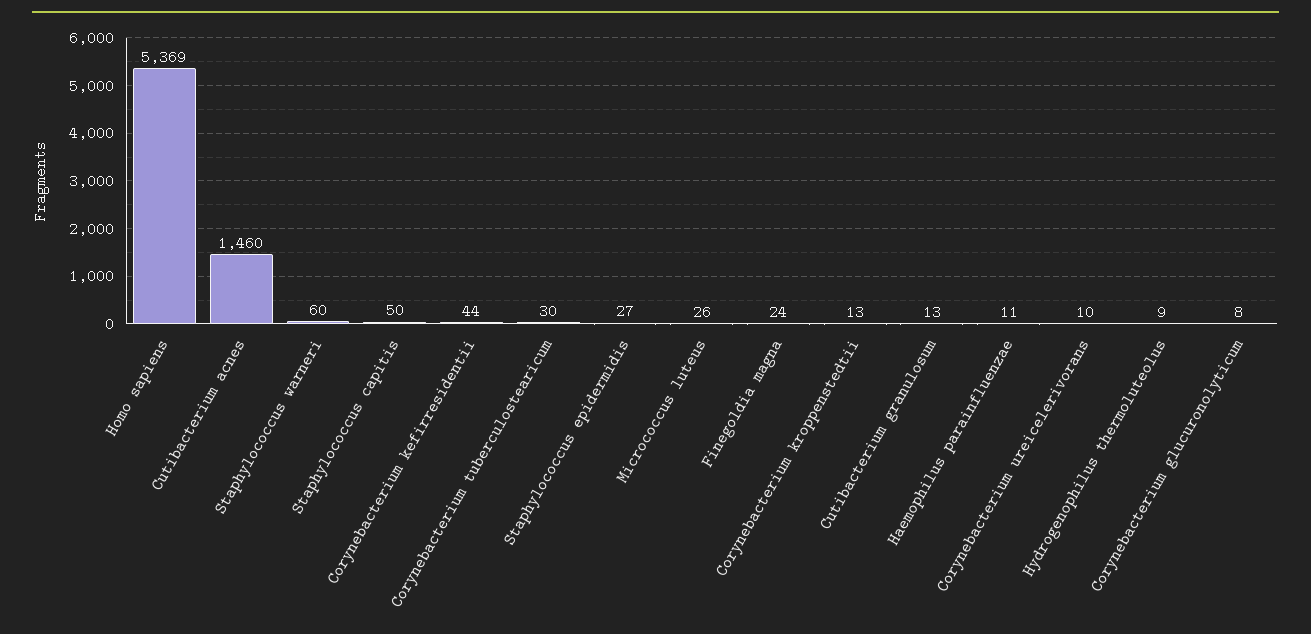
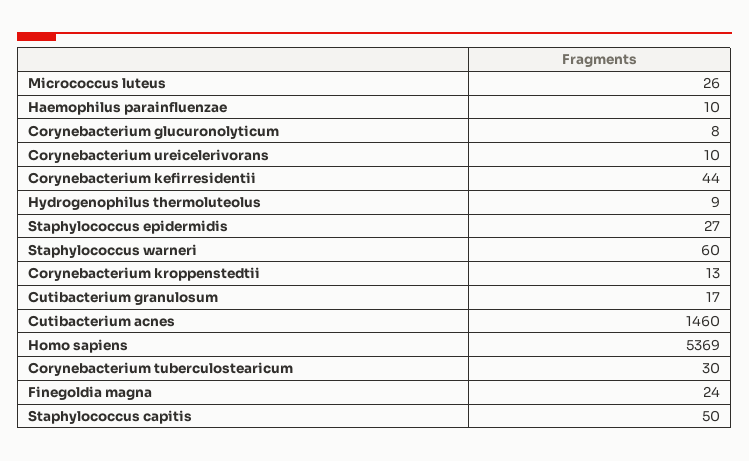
Cutibacterium granulosum: 13 -> 17
Haemophilus parainfluenzae: 11 -> 10

